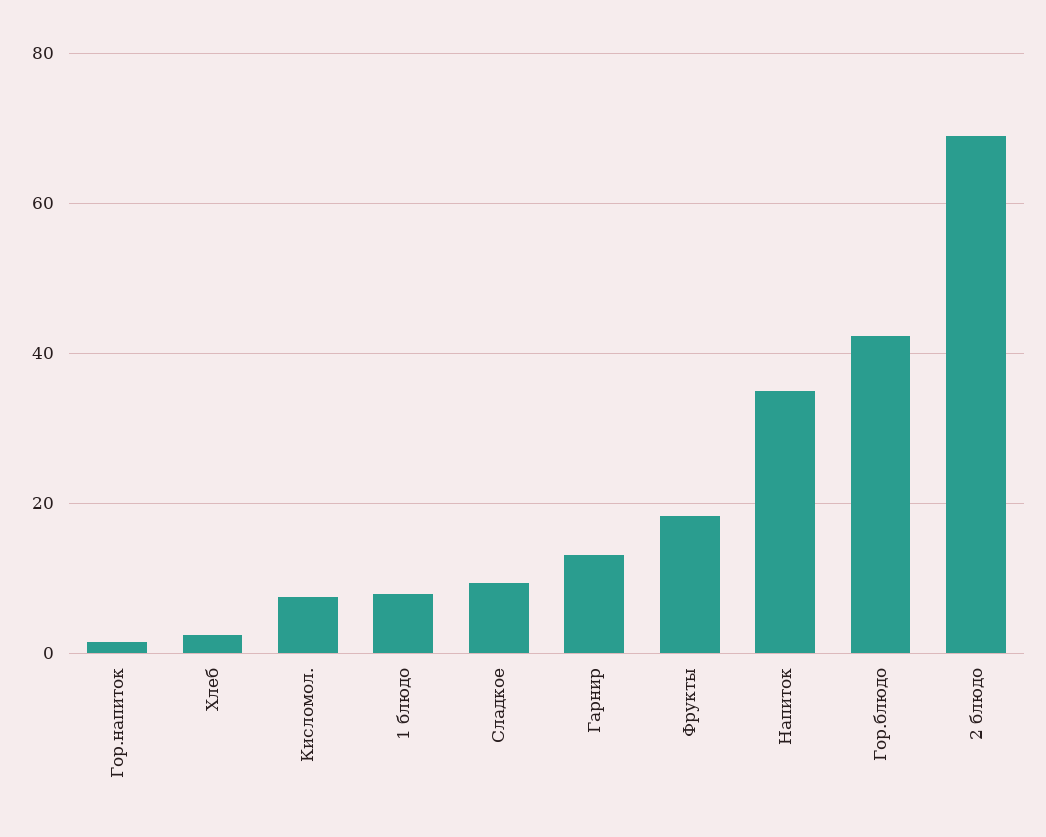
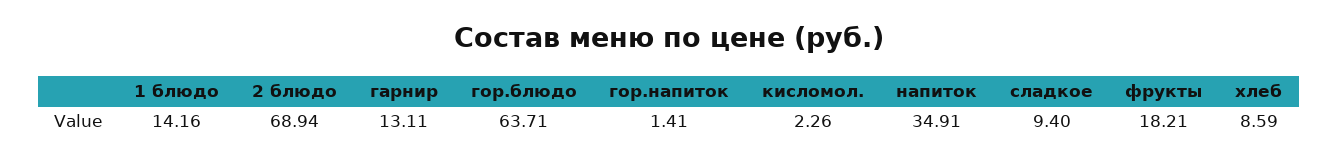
Хлеб: 2 -> 8.59
Кисломол.: 8 -> 2.26
1 блюдо: 8 -> 14.16
Гор.блюдо: 42 -> 63.71

